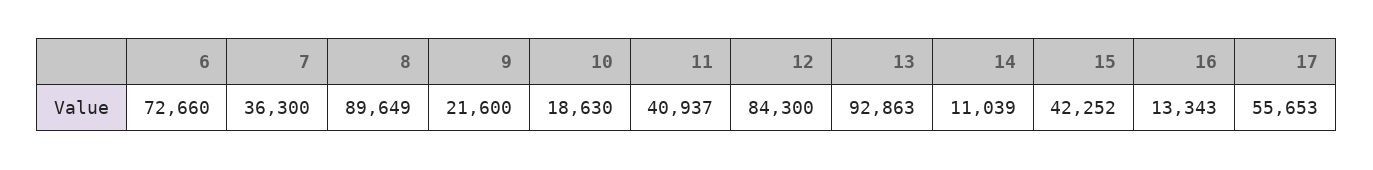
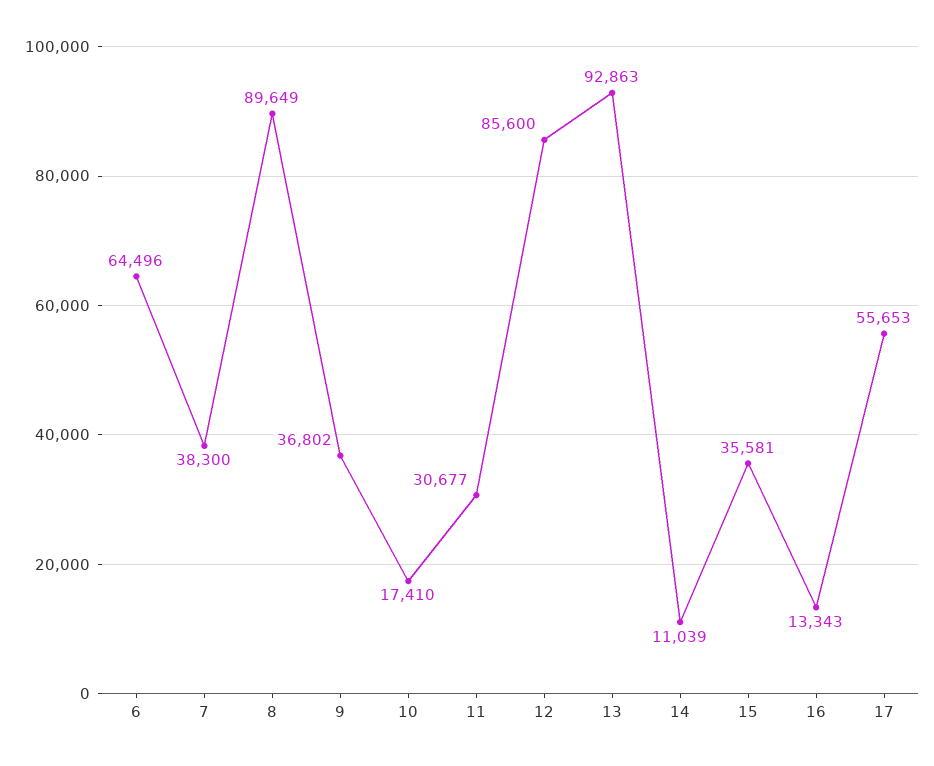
6: 72660 -> 64496
7: 36300 -> 38300
9: 21600 -> 36802
10: 18630 -> 17410
11: 40937 -> 30677
12: 84300 -> 85600
15: 42252 -> 35581

